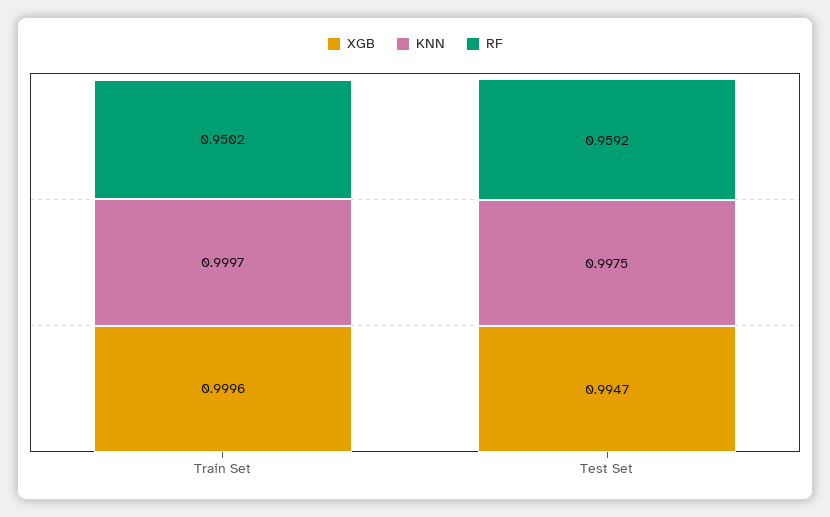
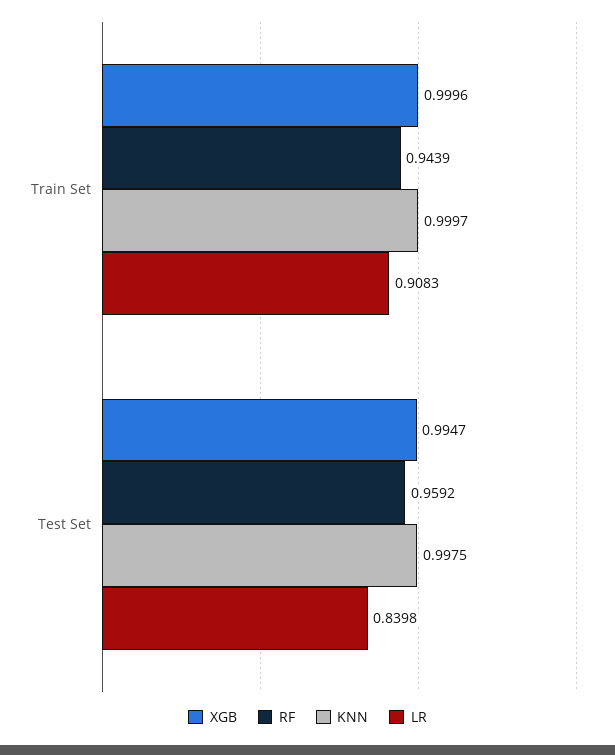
RF, Train Set: 0.9502 -> 0.9439
LR, Train Set: none -> 0.9083
LR, Test Set: none -> 0.8398

